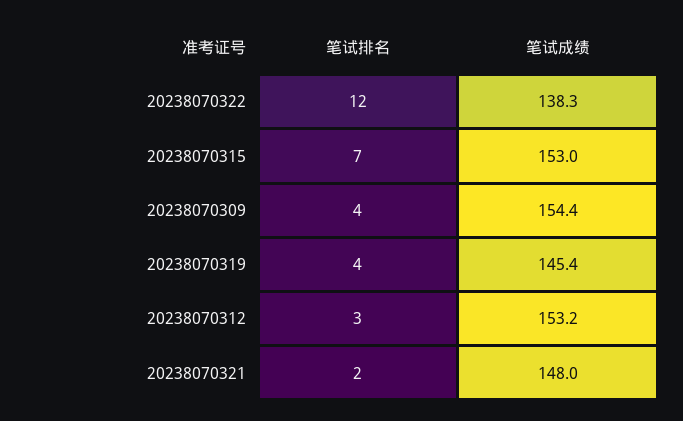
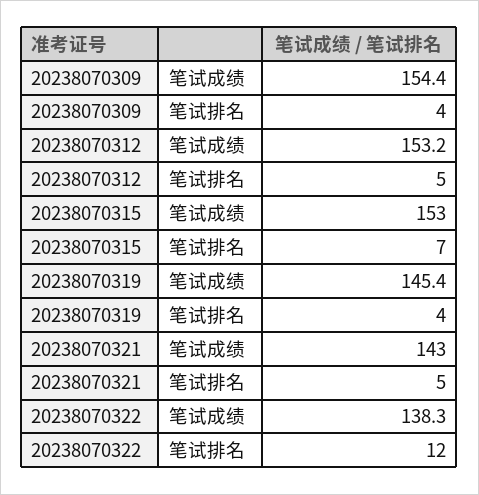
笔试排名, 20238070312: 3 -> 5
笔试排名, 20238070321: 2 -> 5
笔试成绩, 20238070321: 148 -> 143

